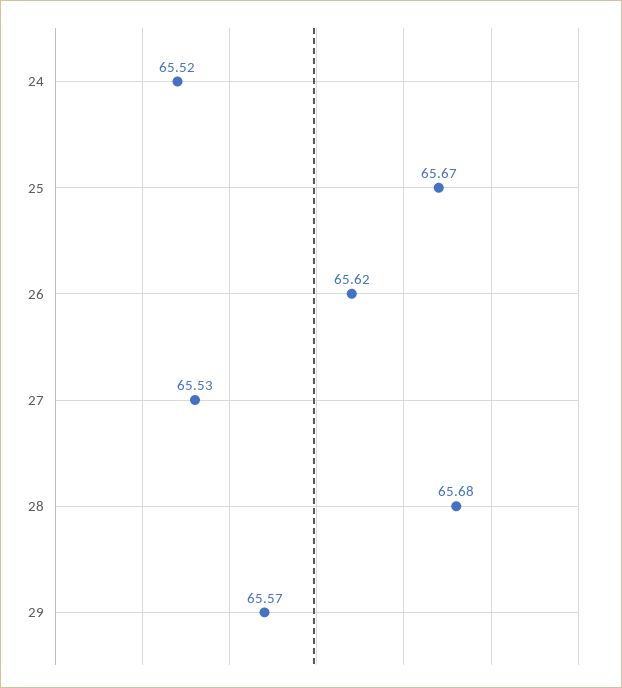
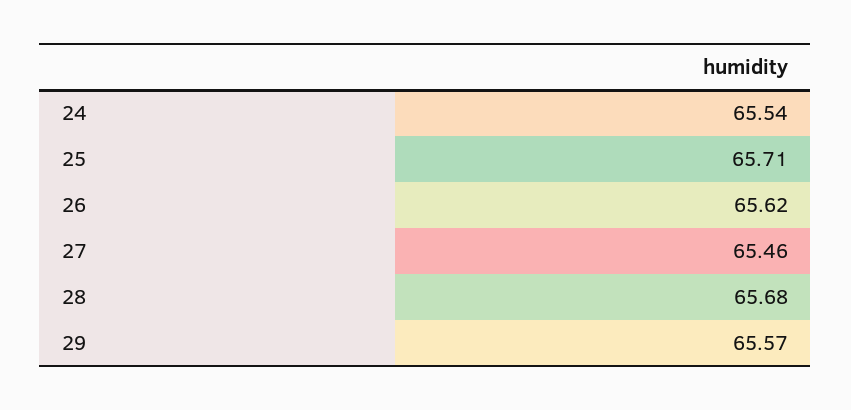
24: 65.52 -> 65.54
25: 65.67 -> 65.71
27: 65.53 -> 65.46

